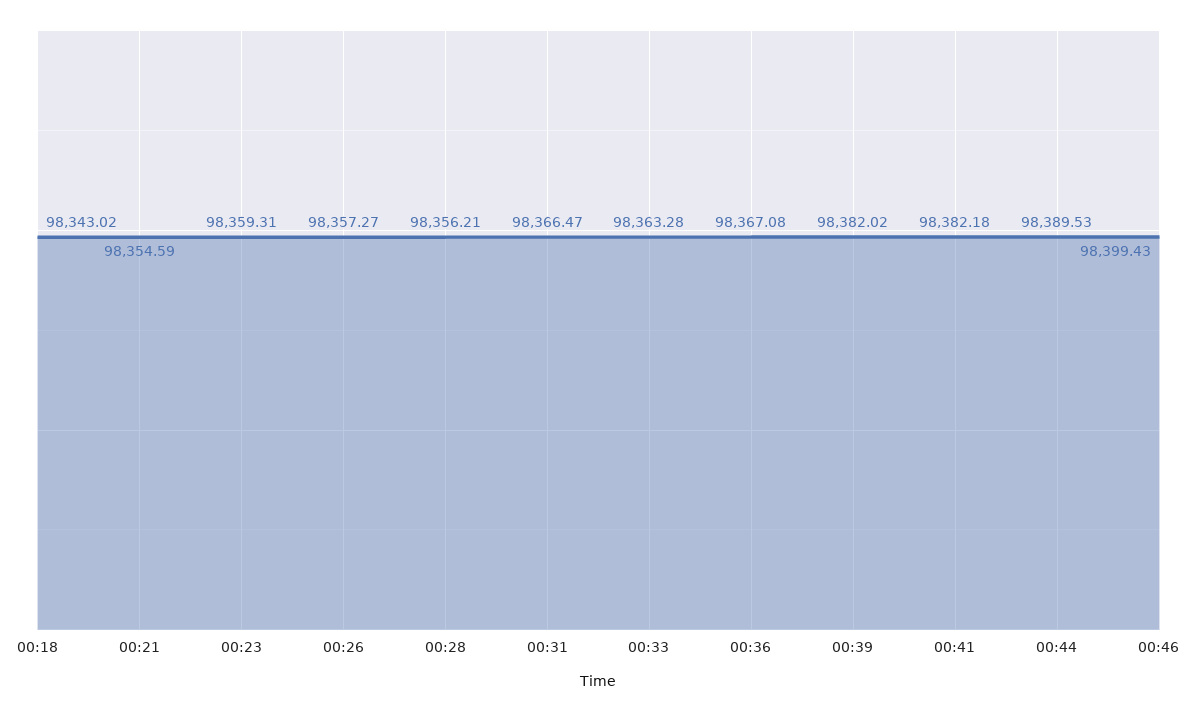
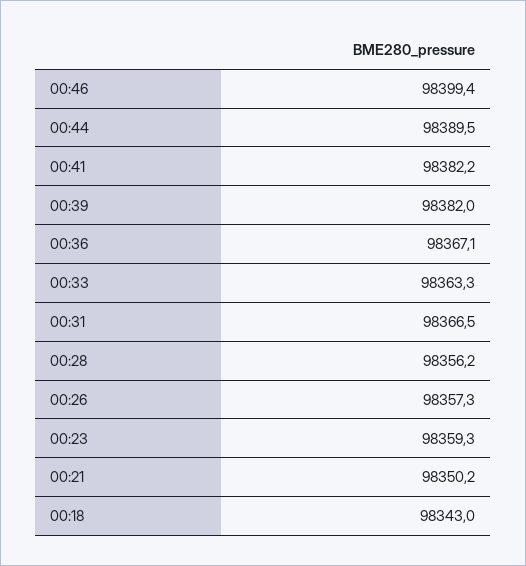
00:21: 98354.59 -> 98350.2

